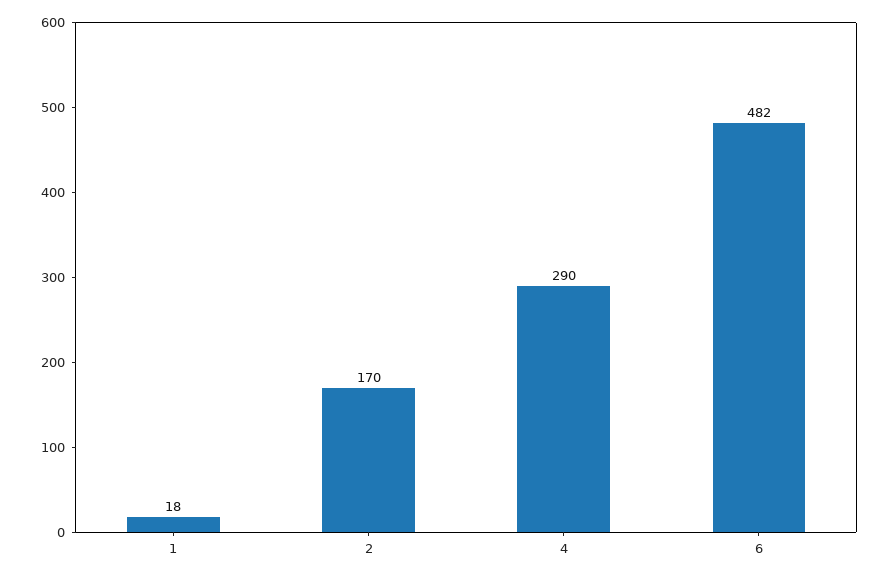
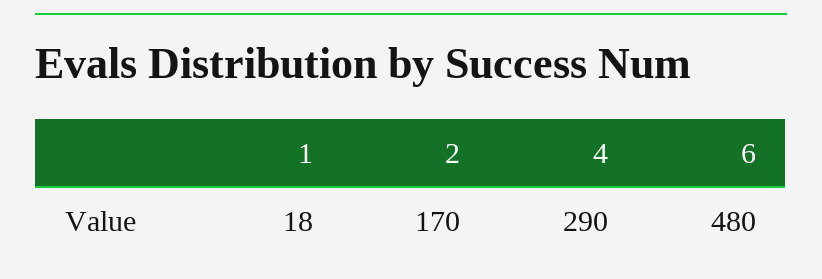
6: 482 -> 480

